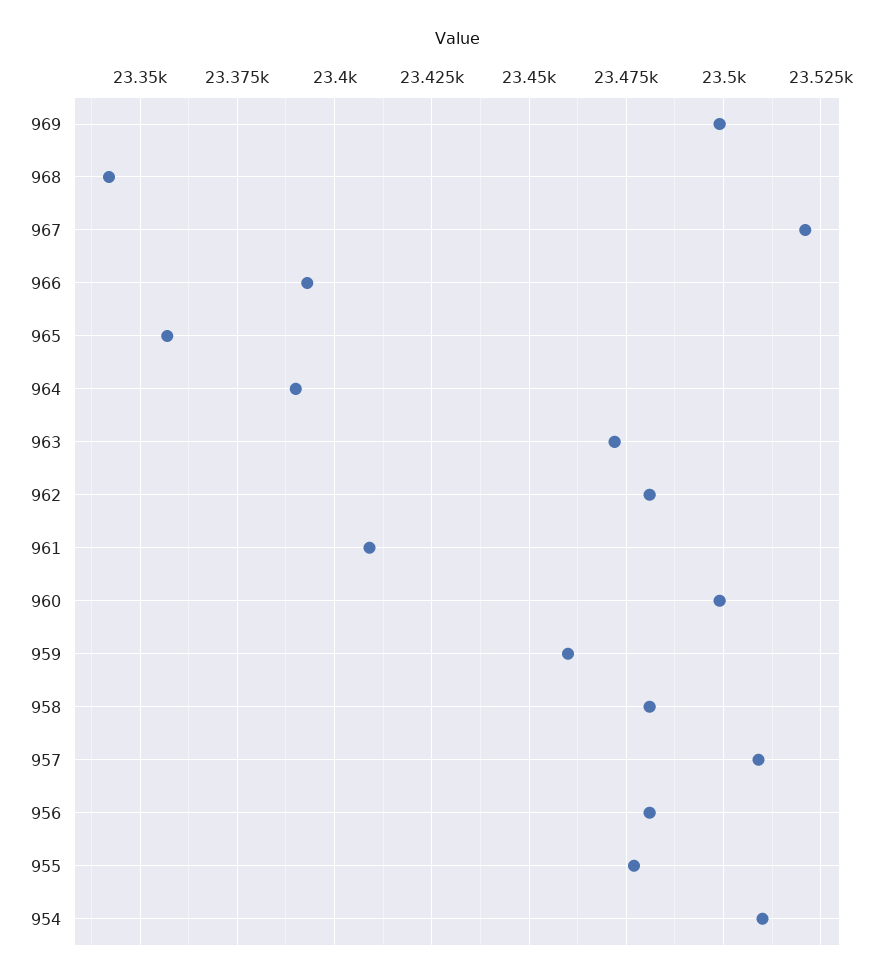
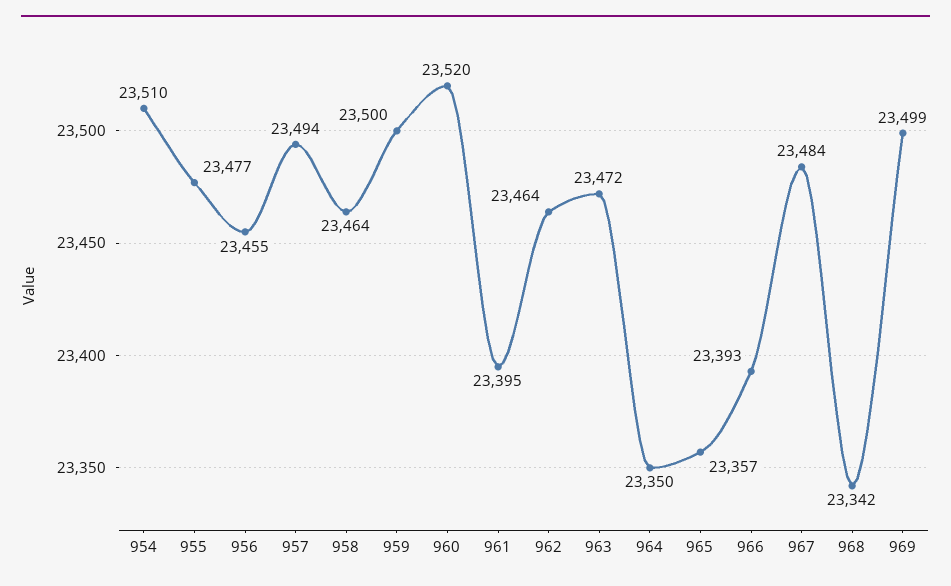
967: 23520 -> 23484
964: 23390 -> 23350
962: 23480 -> 23464
961: 23410 -> 23395
960: 23500 -> 23520
959: 23460 -> 23500
958: 23480 -> 23464
957: 23510 -> 23494
956: 23480 -> 23455

